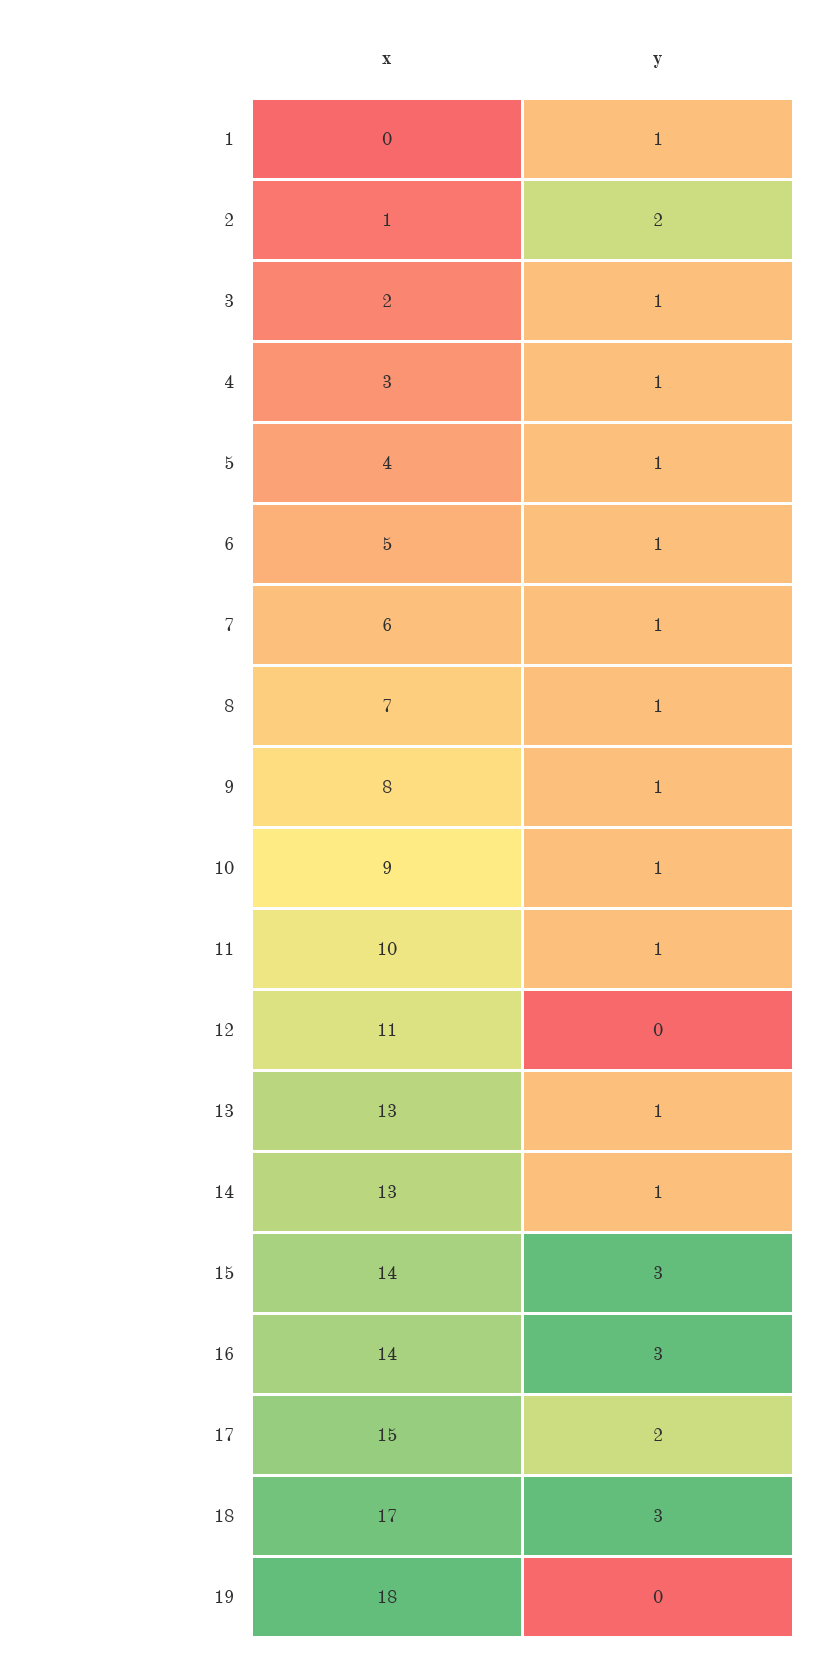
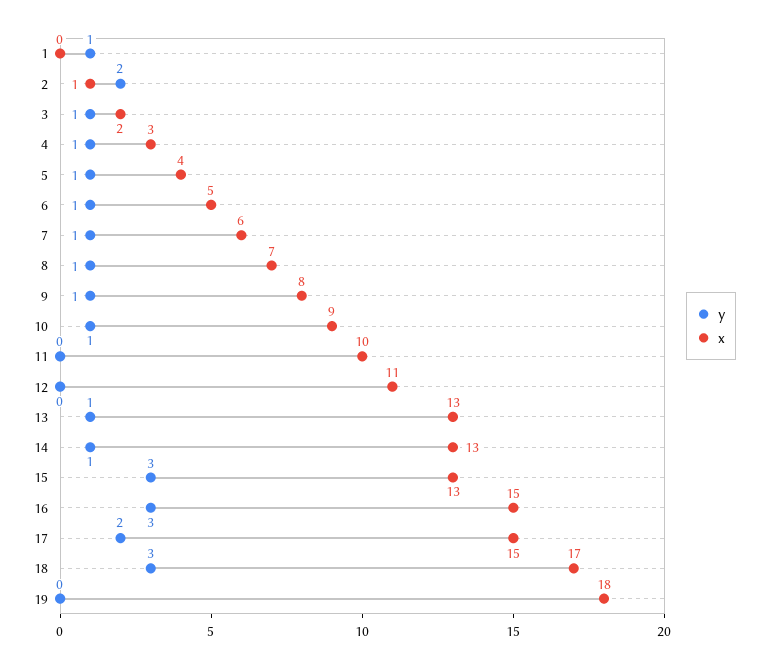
y, 11: 1 -> 0
x, 15: 14 -> 13
x, 16: 14 -> 15

